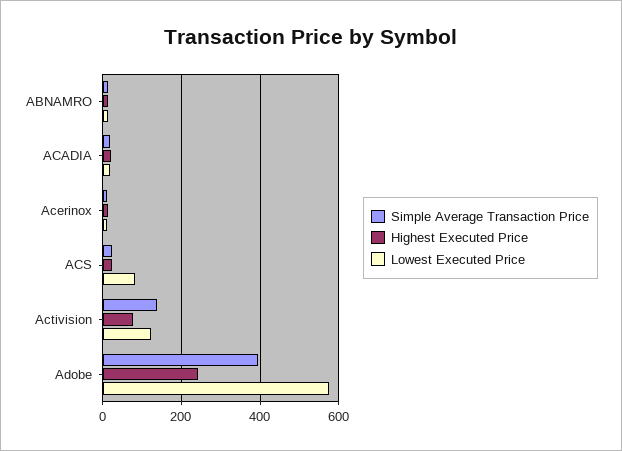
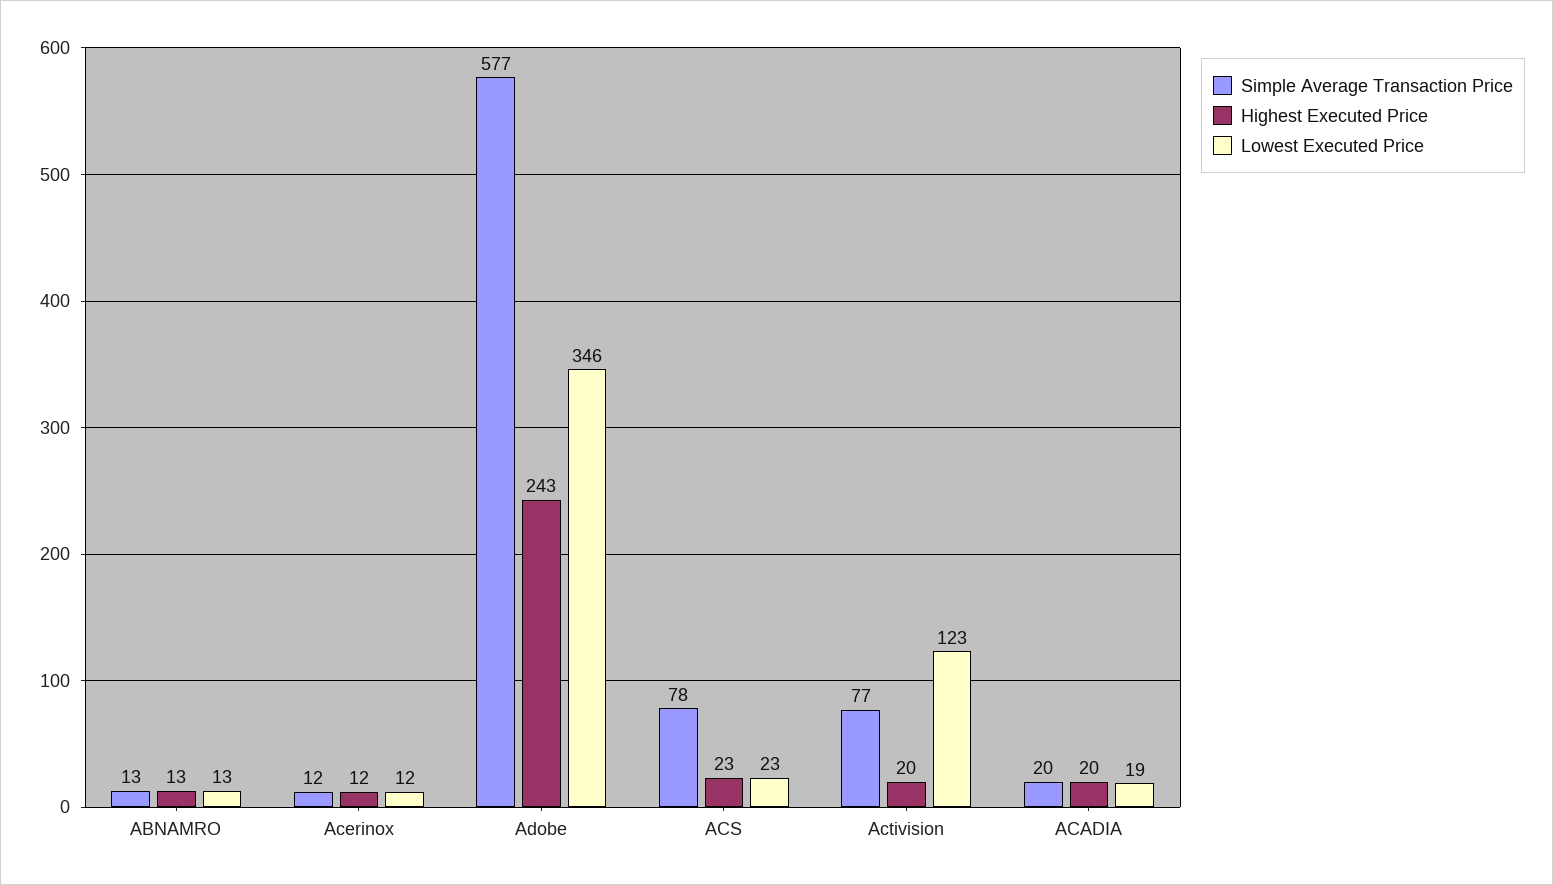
Simple Average Transaction Price, ACS: 20 -> 78
Lowest Executed Price, ACS: 80 -> 23
Simple Average Transaction Price, Activision: 140 -> 77
Highest Executed Price, Activision: 80 -> 20
Simple Average Transaction Price, Adobe: 400 -> 577
Lowest Executed Price, Adobe: 580 -> 346

